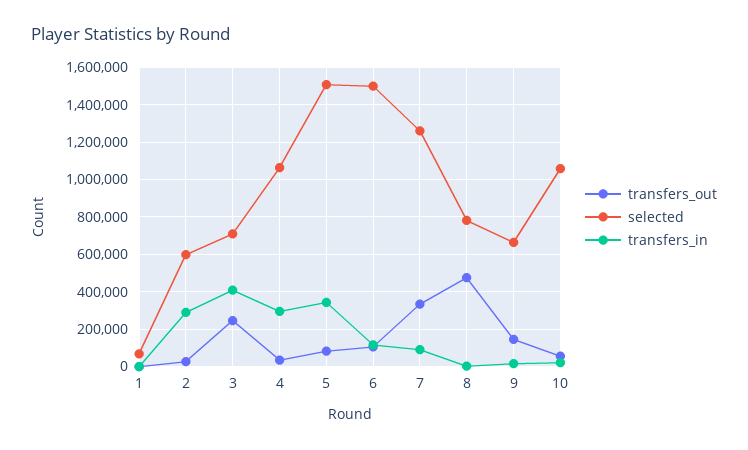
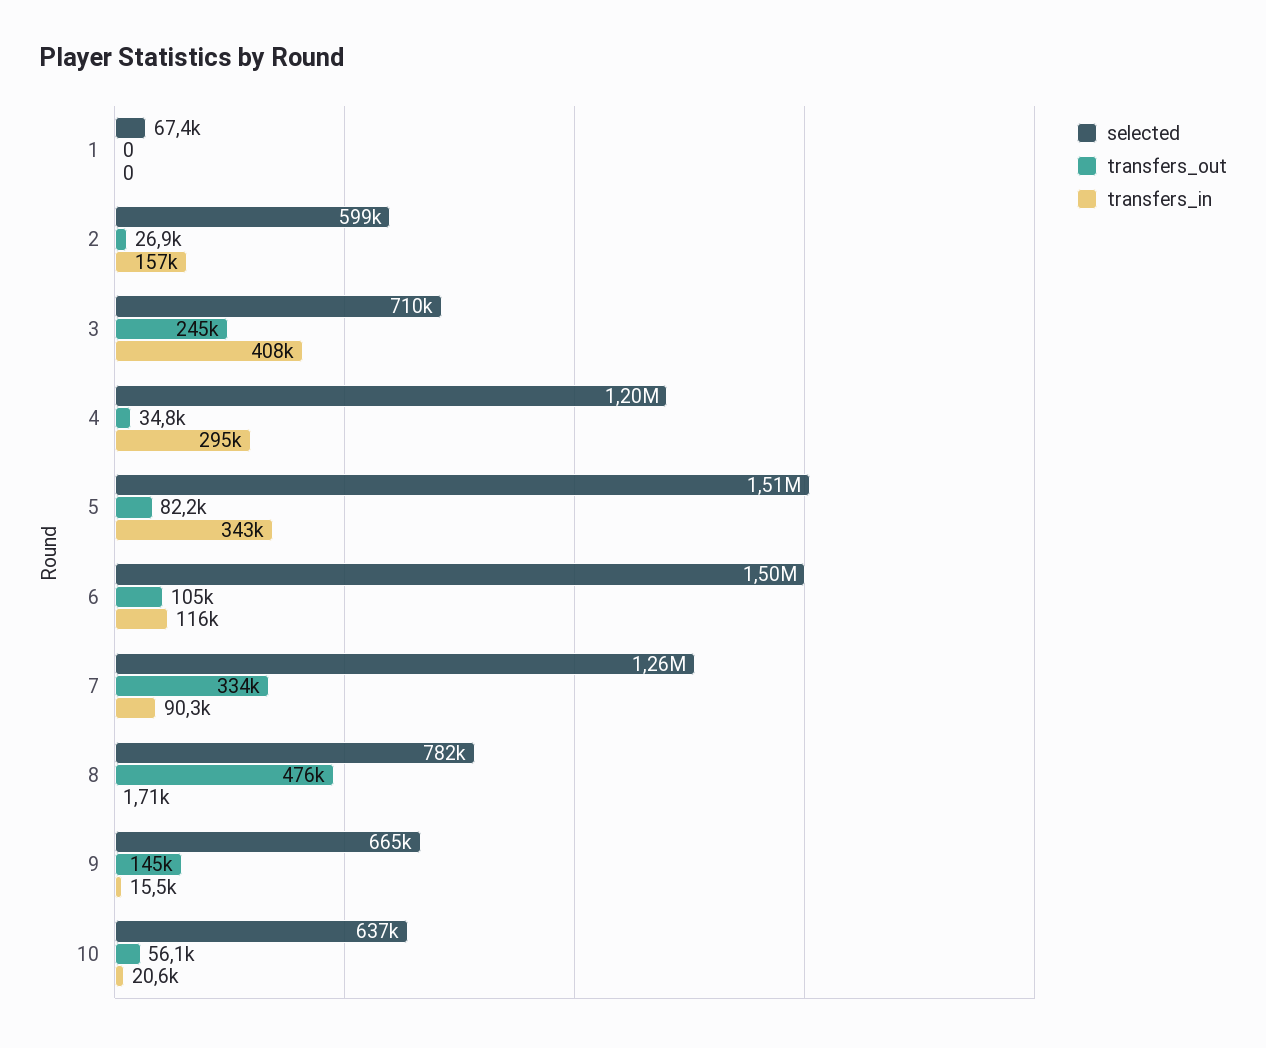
transfers_in, 2: 300000 -> 157000
selected, 4: 1050000 -> 1200000
selected, 10: 1050000 -> 637000

